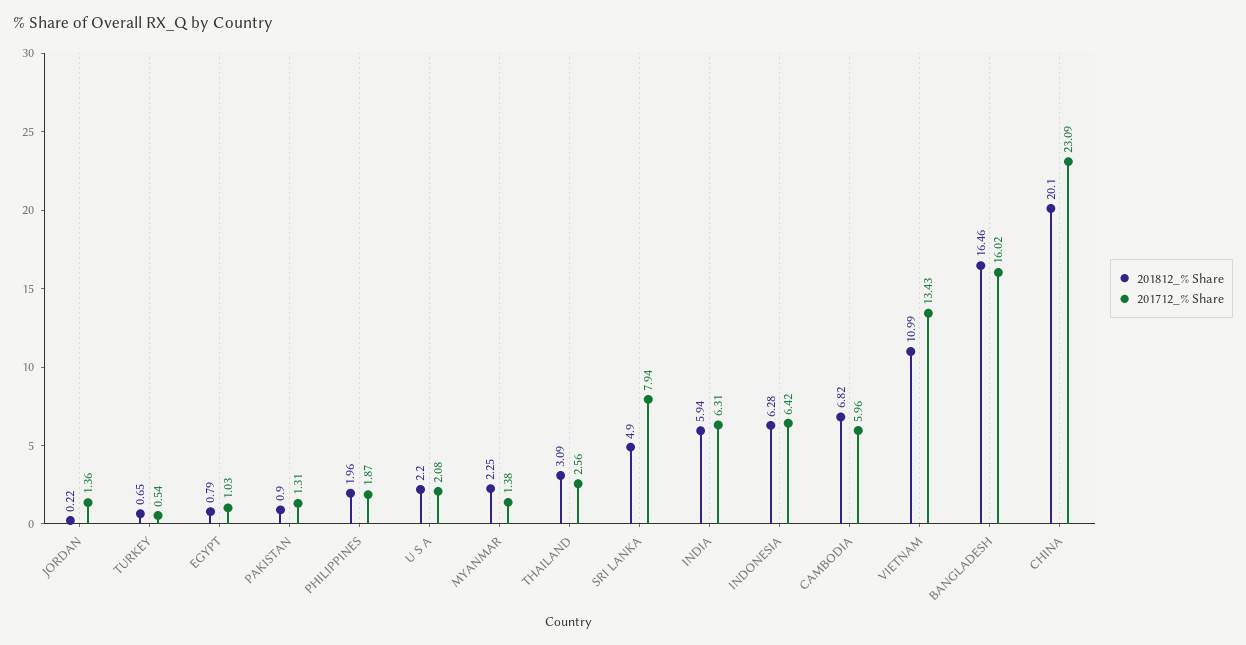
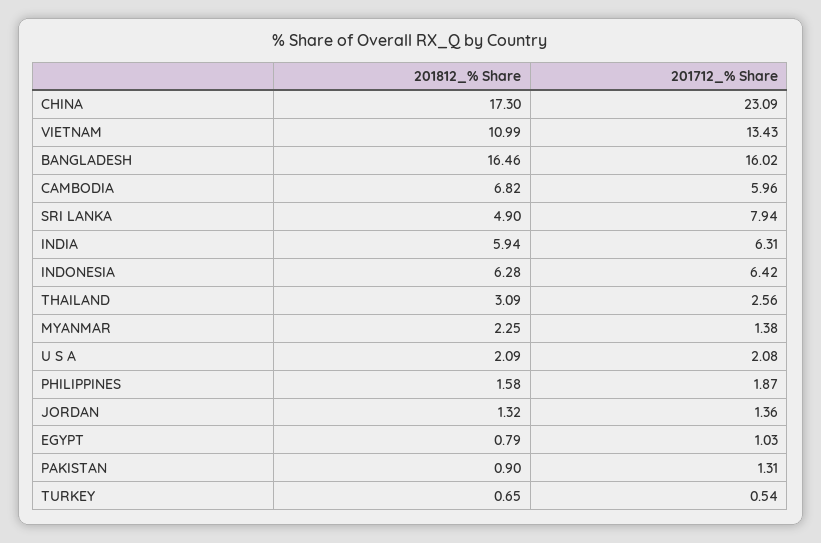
201812_% Share, JORDAN: 0.22 -> 1.32
201812_% Share, PHILIPPINES: 1.96 -> 1.58
201812_% Share, U S A: 2.2 -> 2.09
201812_% Share, CHINA: 20.1 -> 17.3

